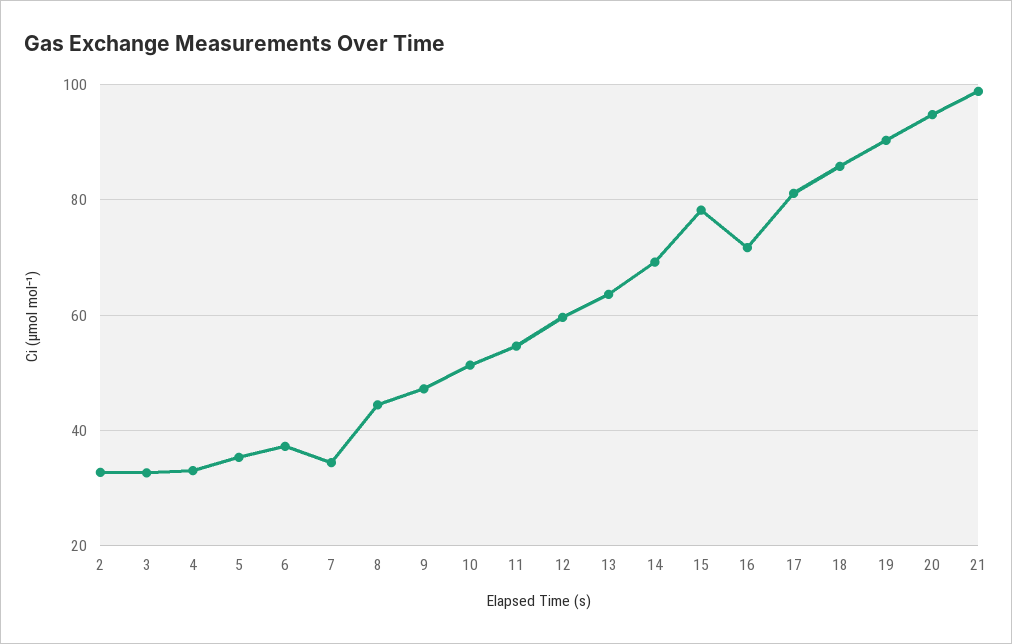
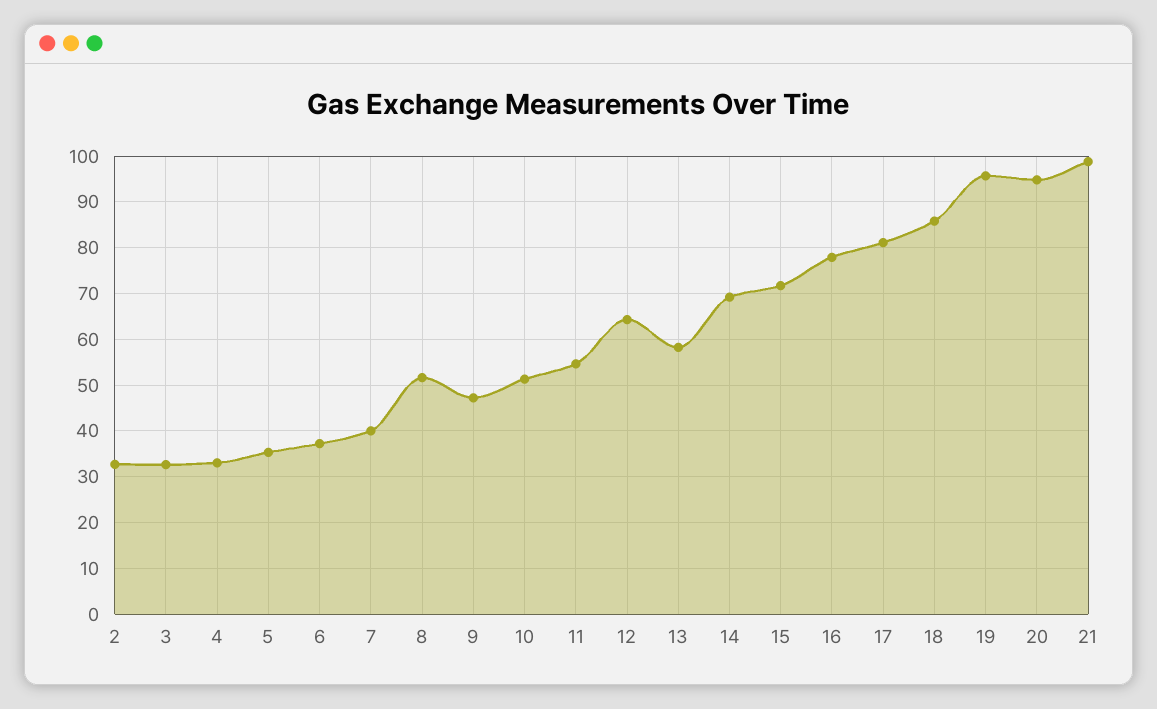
7: 34 -> 40
8: 44 -> 52
12: 60 -> 64
13: 64 -> 58
15: 78 -> 72
16: 72 -> 78
19: 90 -> 96

